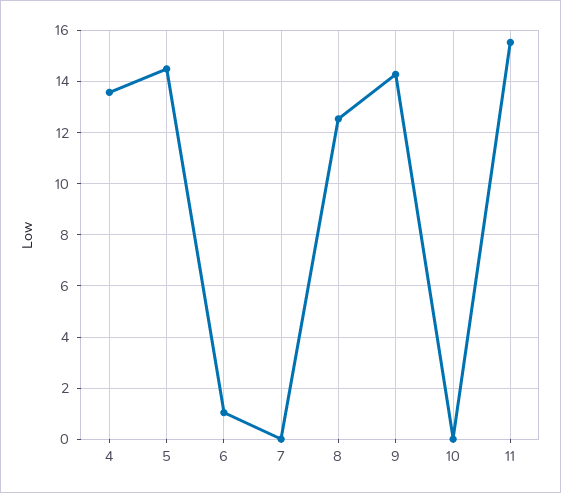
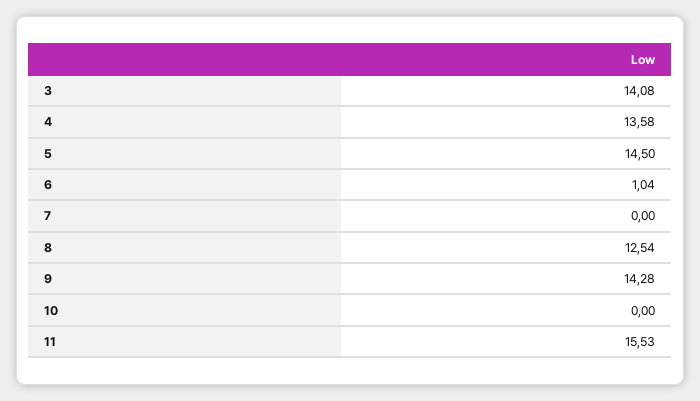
3: none -> 14.08

